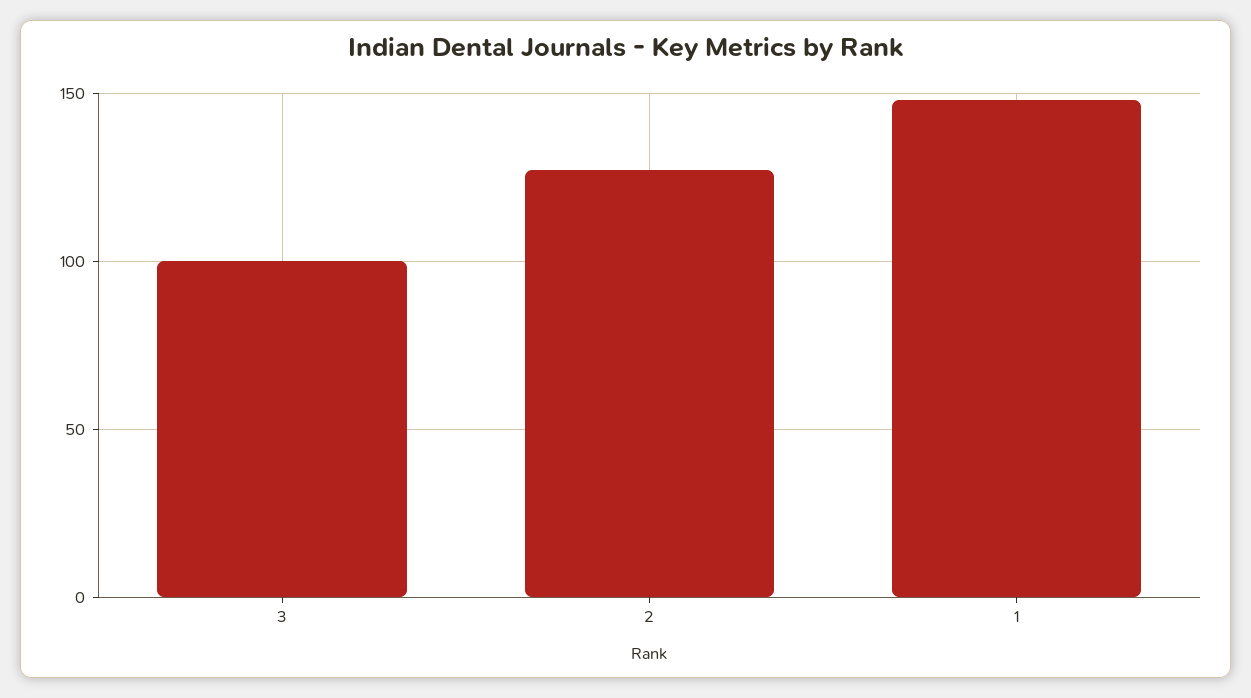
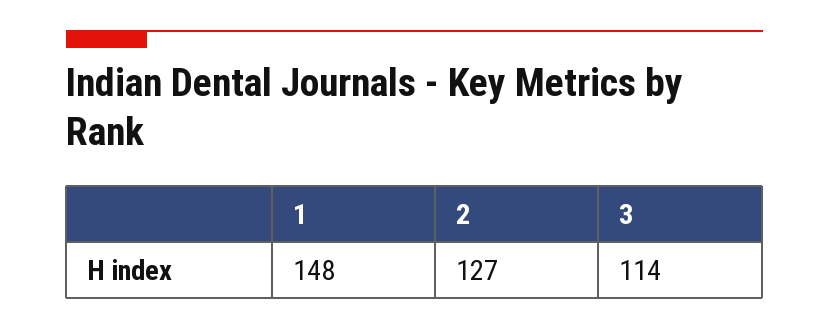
3: 100 -> 114

